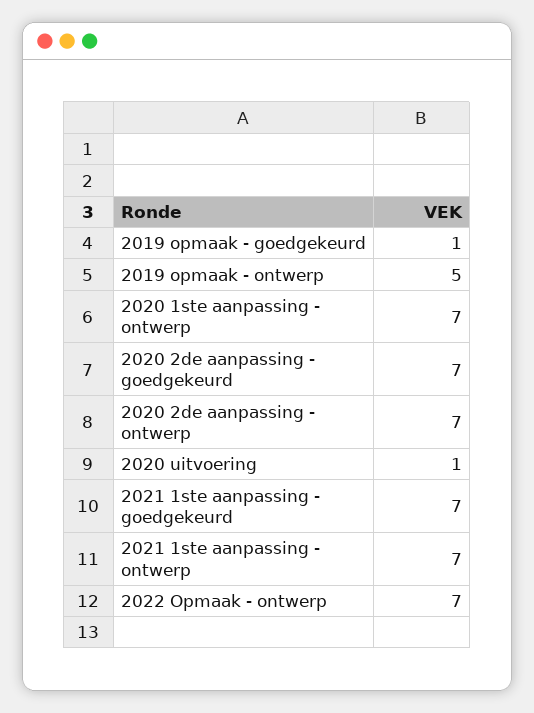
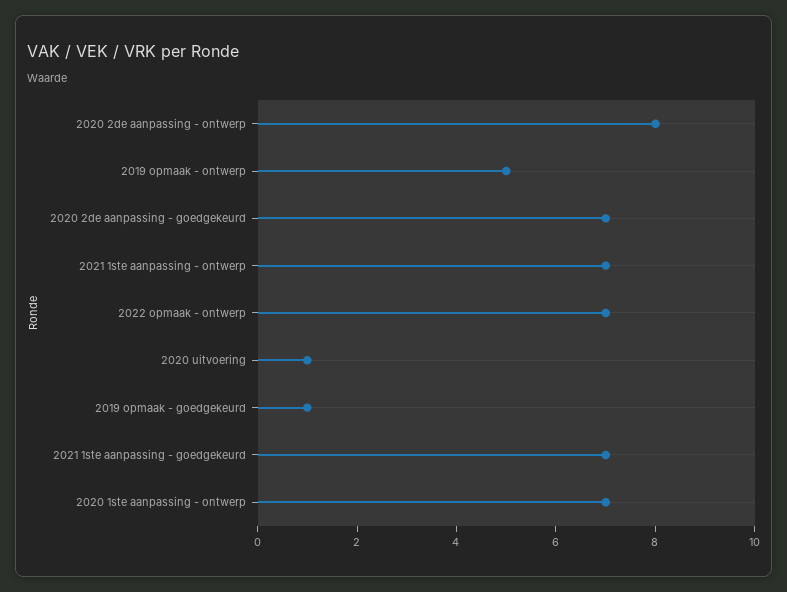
2020 2de aanpassing - ontwerp: 7 -> 8

